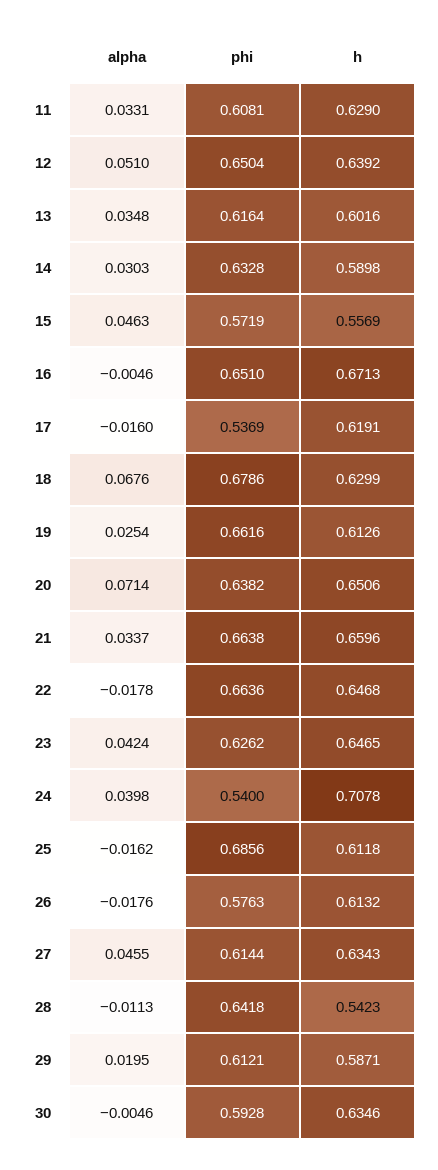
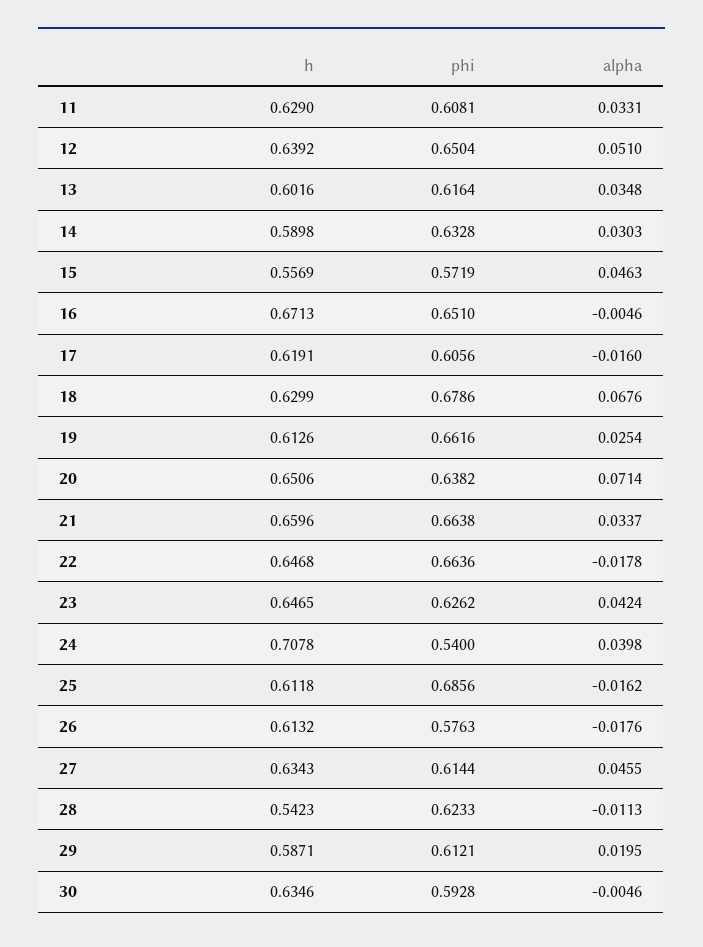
phi, 17: 0.5369 -> 0.6056
phi, 28: 0.6418 -> 0.6233

